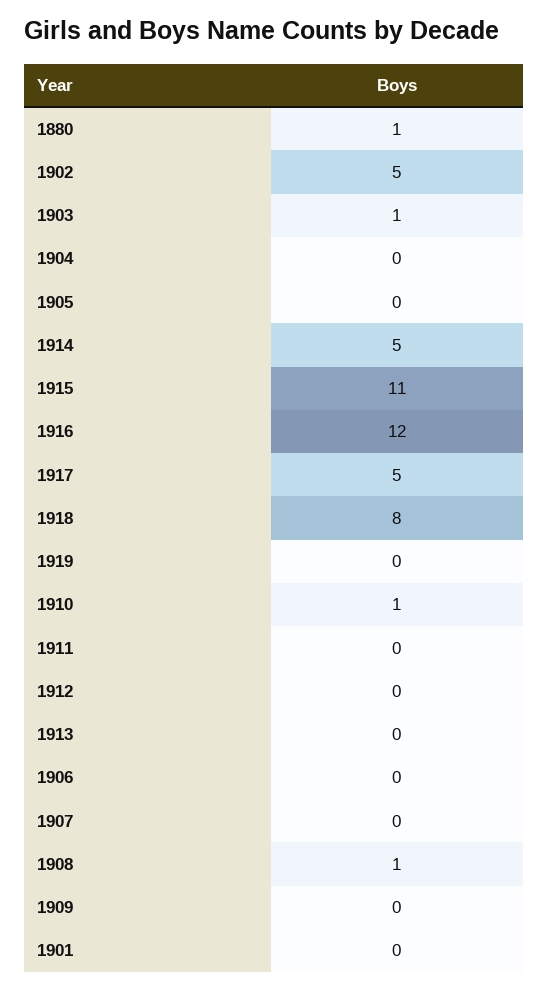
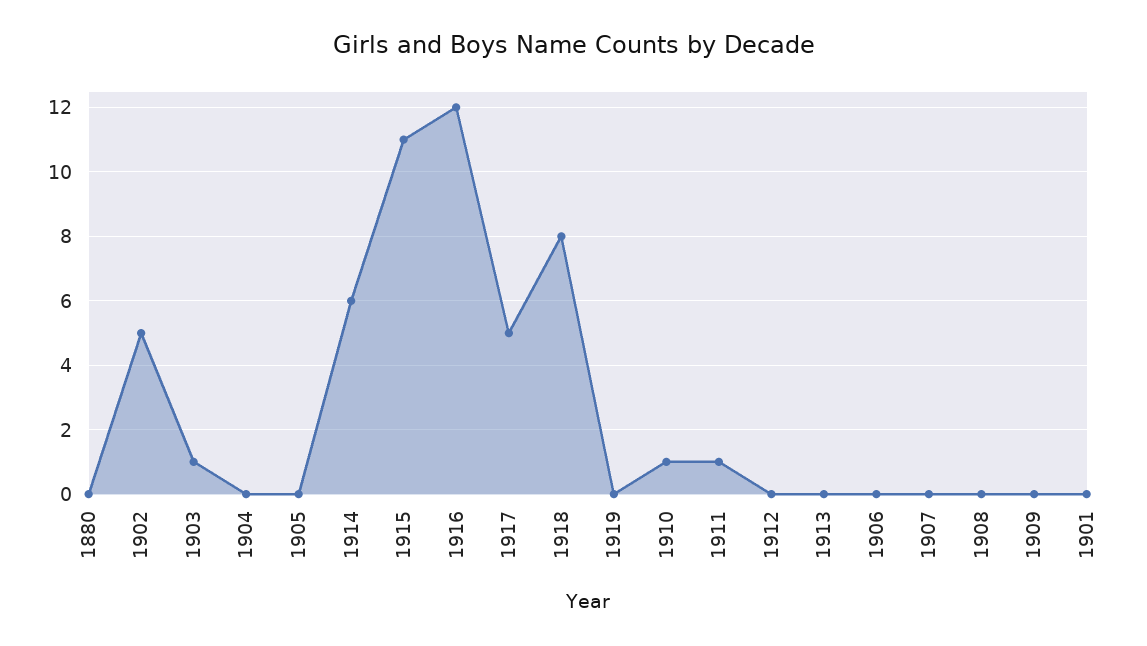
1880: 1 -> 0
1914: 5 -> 6
1911: 0 -> 1
1908: 1 -> 0

